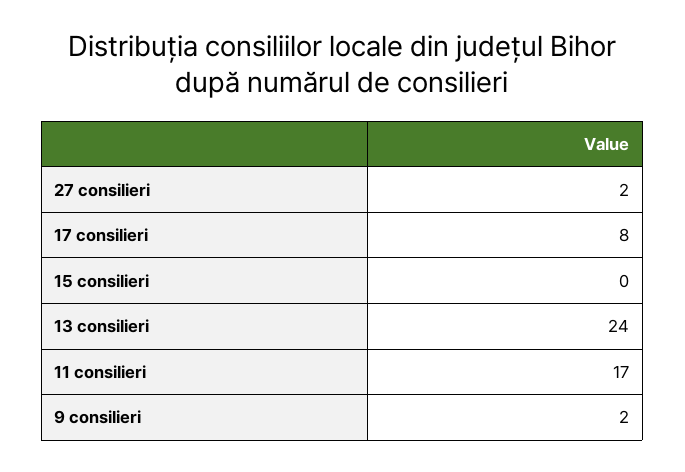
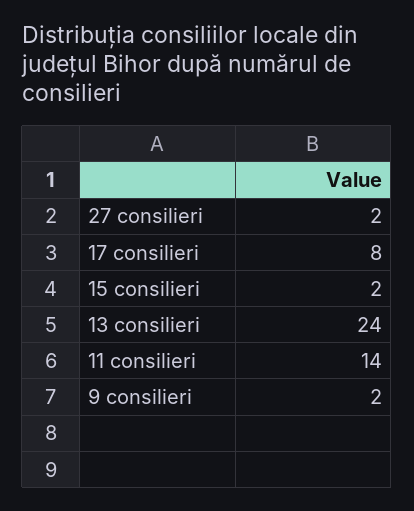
15 consilieri: 0 -> 2
11 consilieri: 17 -> 14

